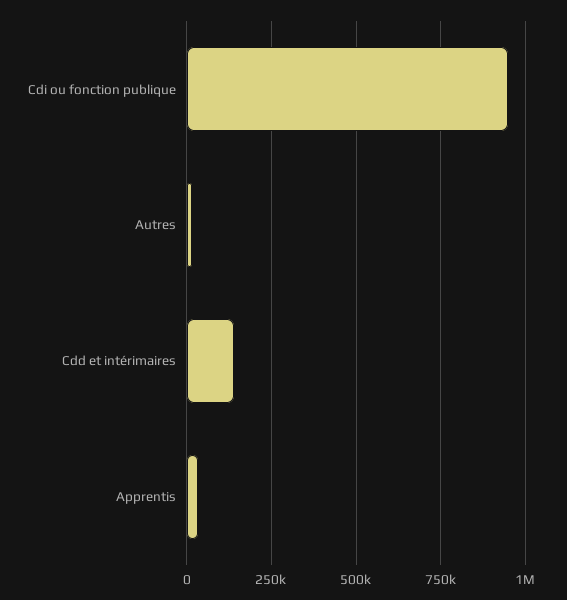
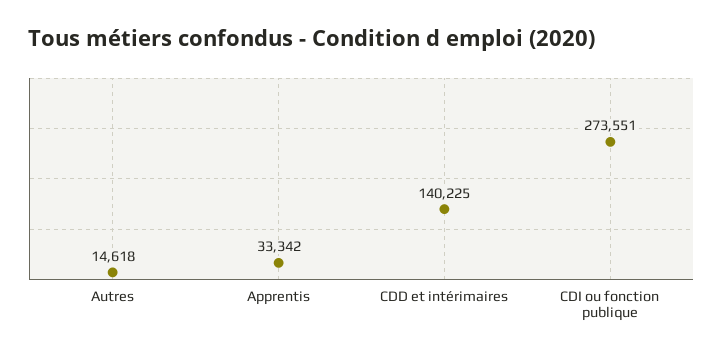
Cdi ou fonction publique: 950000 -> 273551

